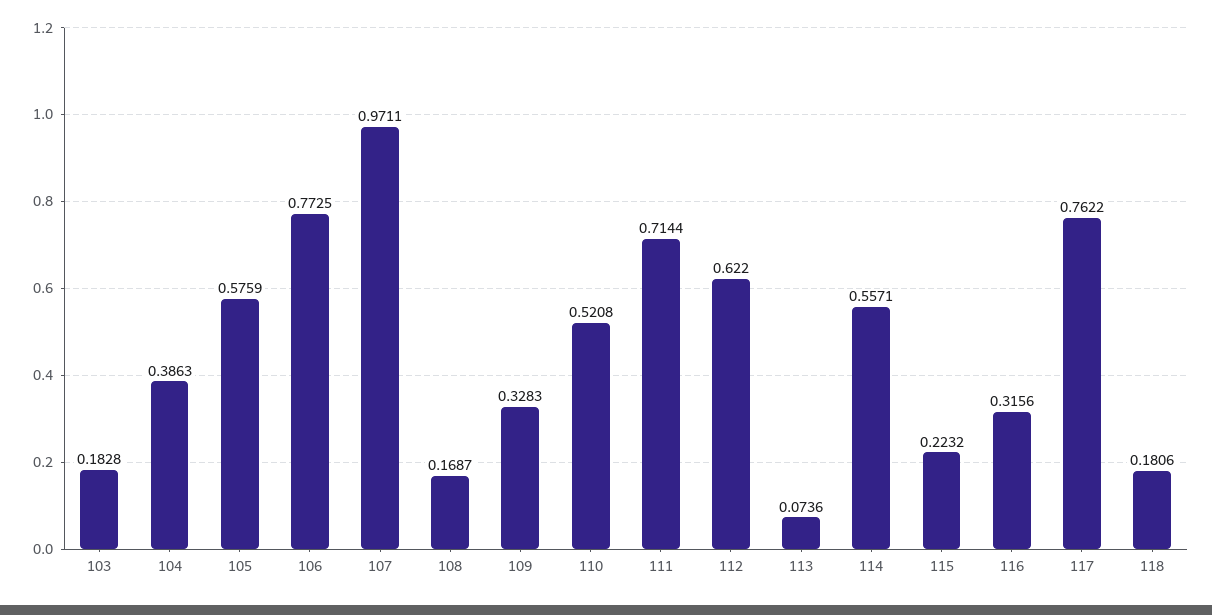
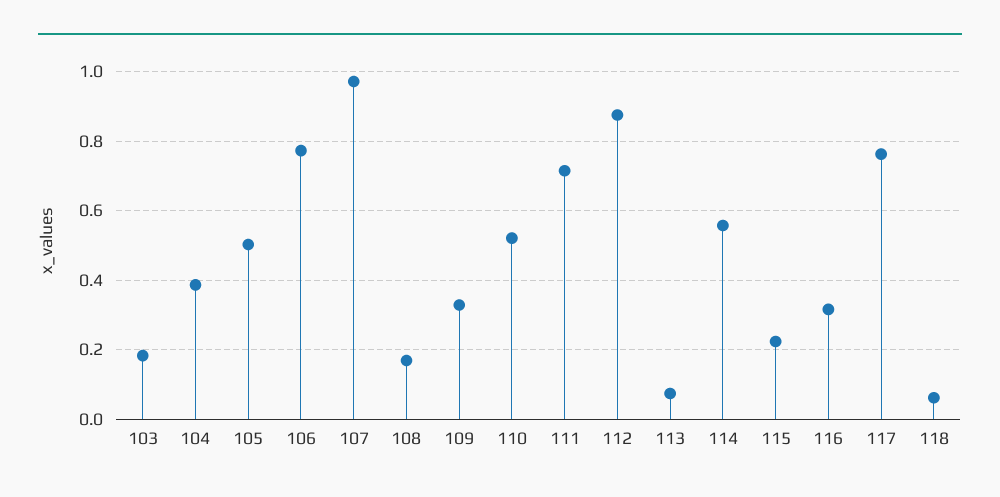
105: 0.5759 -> 0.5
112: 0.622 -> 0.88
118: 0.1806 -> 0.06

